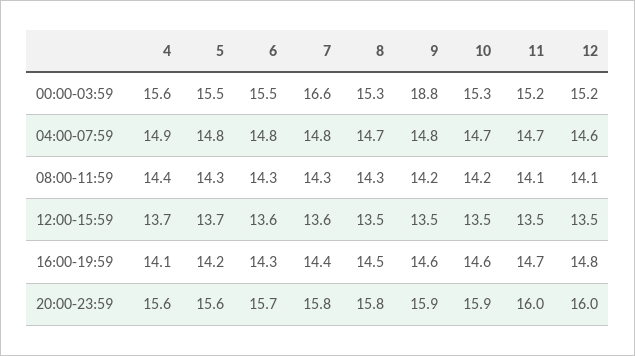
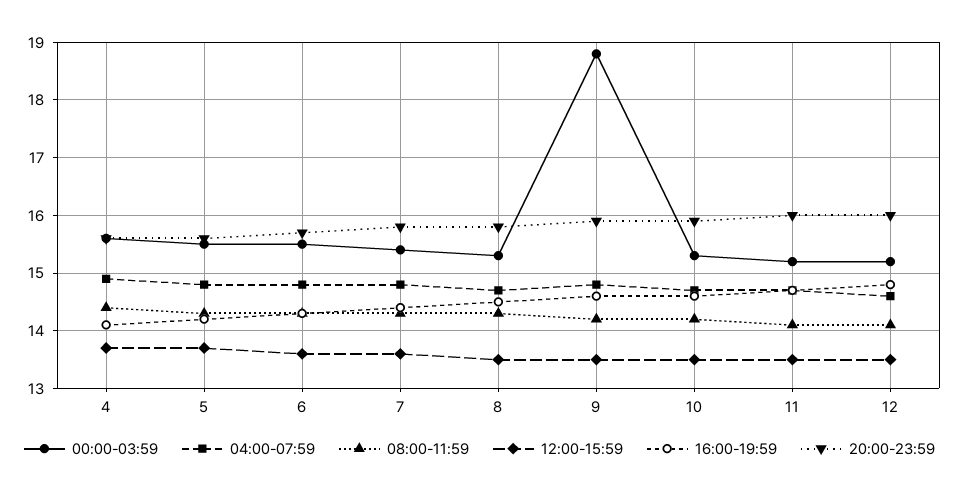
00:00-03:59, 7: 16.6 -> 15.5

